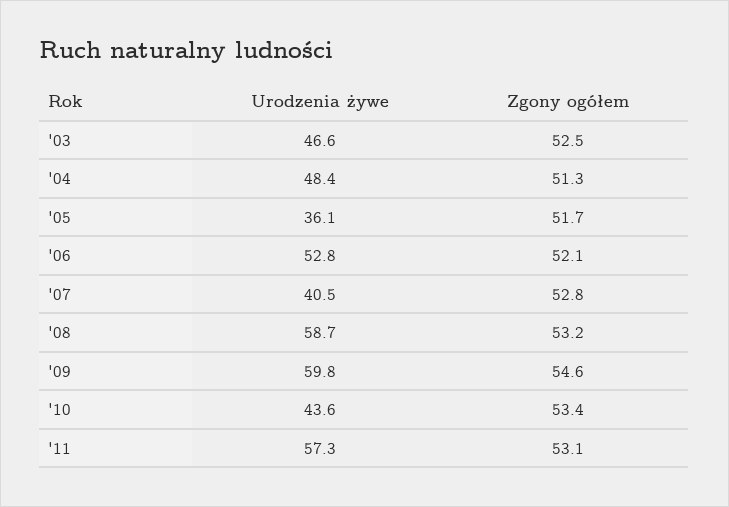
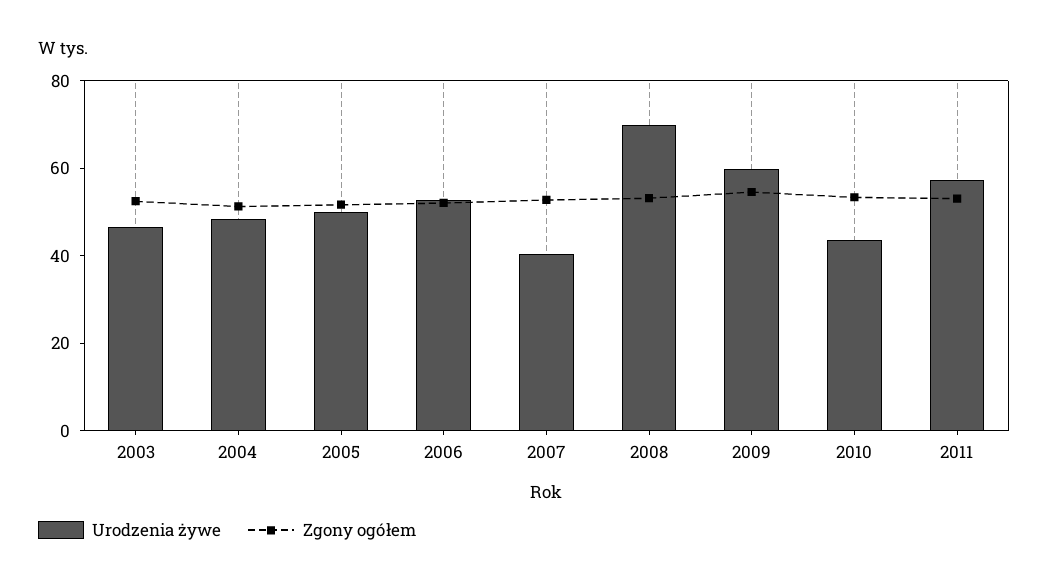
Urodzenia żywe, '05: 36.1 -> 50
Urodzenia żywe, '08: 58.7 -> 70

